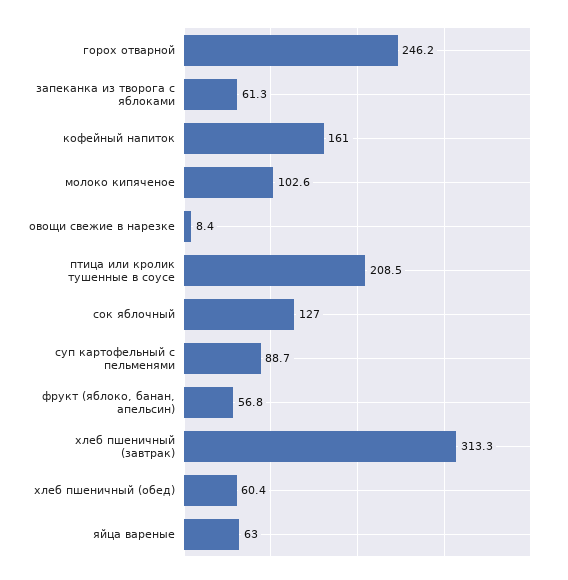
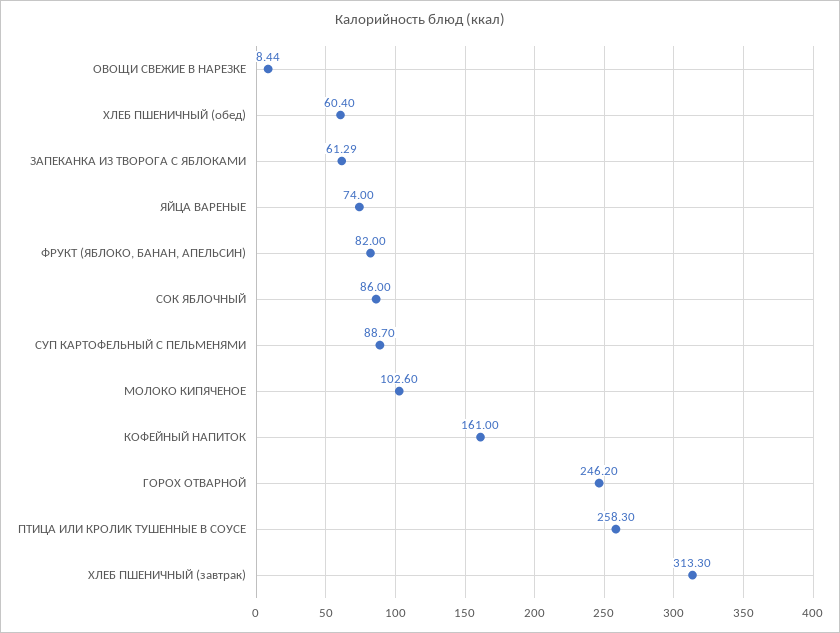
птица или кролик тушенные в соусе: 208.5 -> 258.3
сок яблочный: 127 -> 86
фрукт (яблоко, банан, апельсин): 56.8 -> 82
яйца вареные: 63 -> 74

